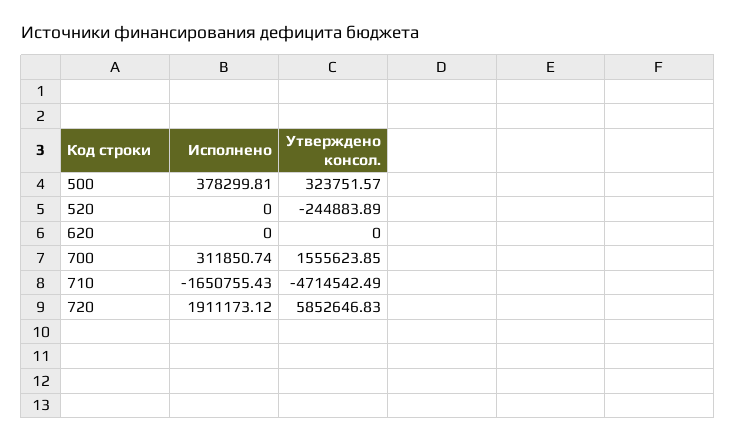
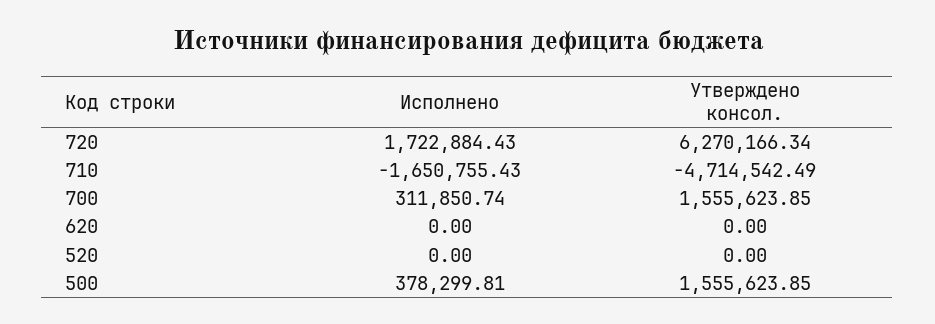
Утверждено консол., 500: 323751.57 -> 1555623.85
Утверждено консол., 520: -244883.89 -> 0
Исполнено, 720: 1911173.12 -> 1722884.43
Утверждено консол., 720: 5852646.83 -> 6270166.34

